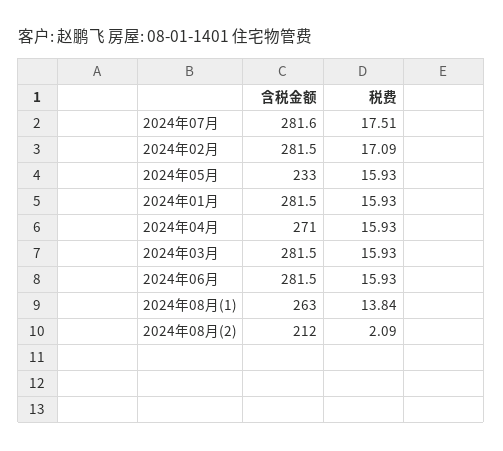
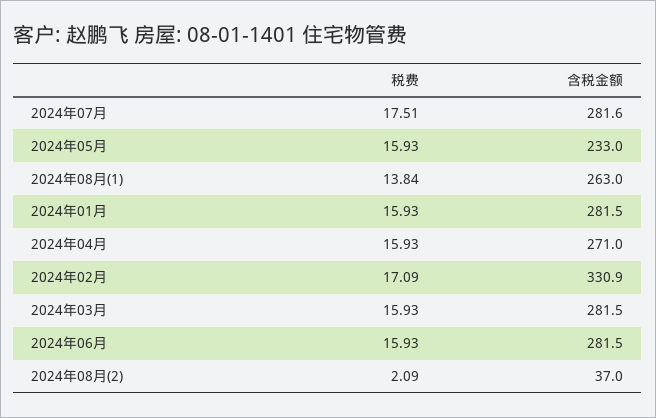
含税金额, 2024年02月: 281.5 -> 330.9
含税金额, 2024年08月(2): 212 -> 37

